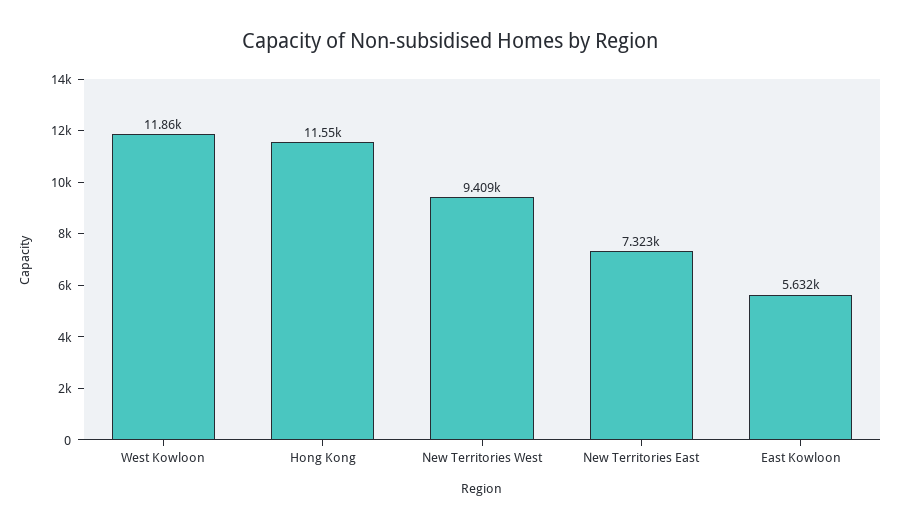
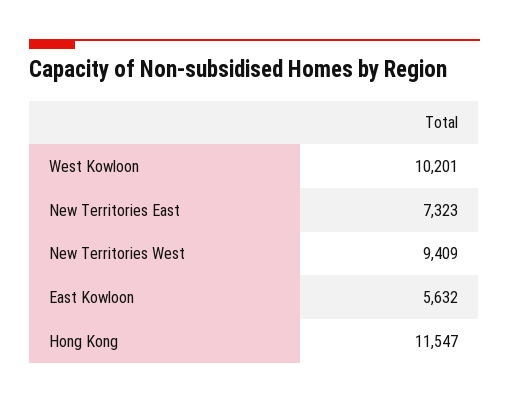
West Kowloon: 11860 -> 10201

